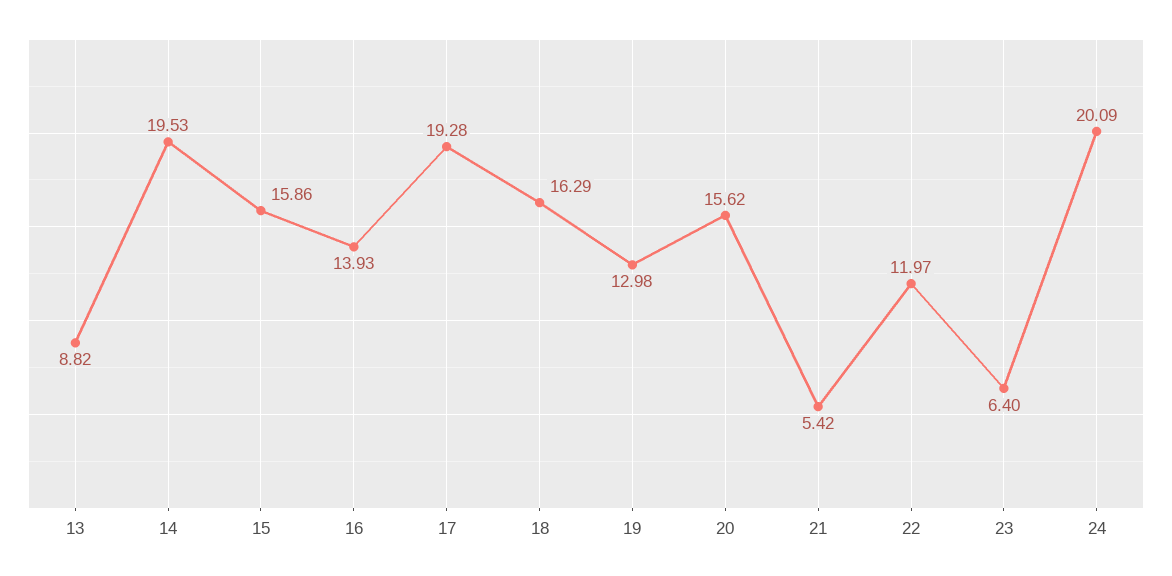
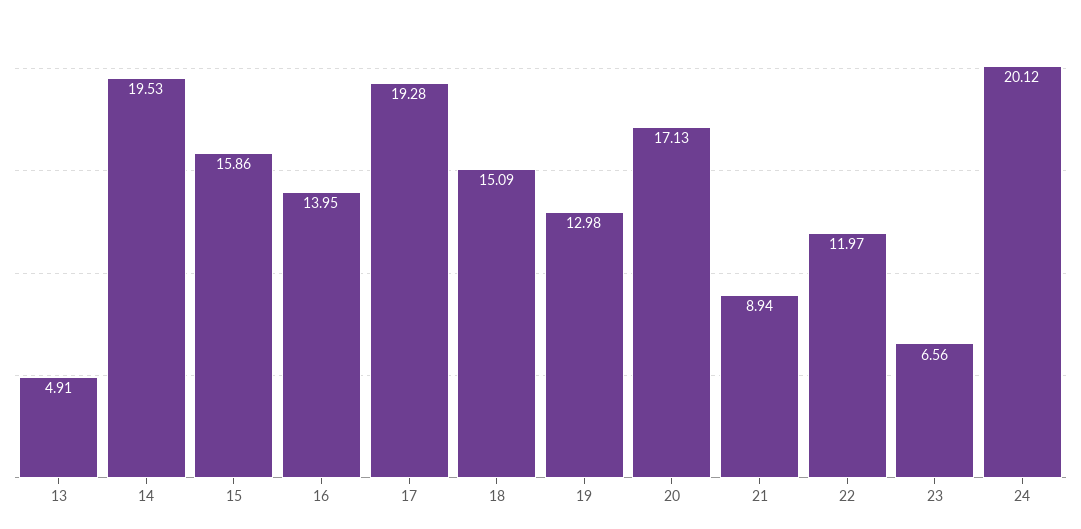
13: 8.82 -> 4.91
16: 13.93 -> 13.95
18: 16.29 -> 15.09
20: 15.62 -> 17.13
21: 5.42 -> 8.94
23: 6.4 -> 6.56
24: 20.09 -> 20.12

